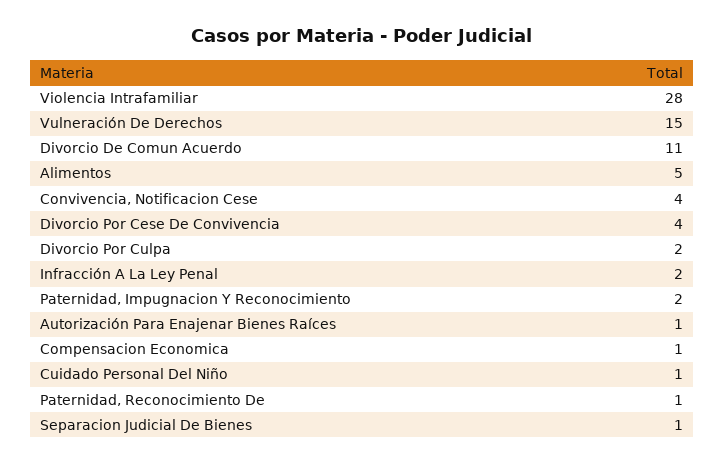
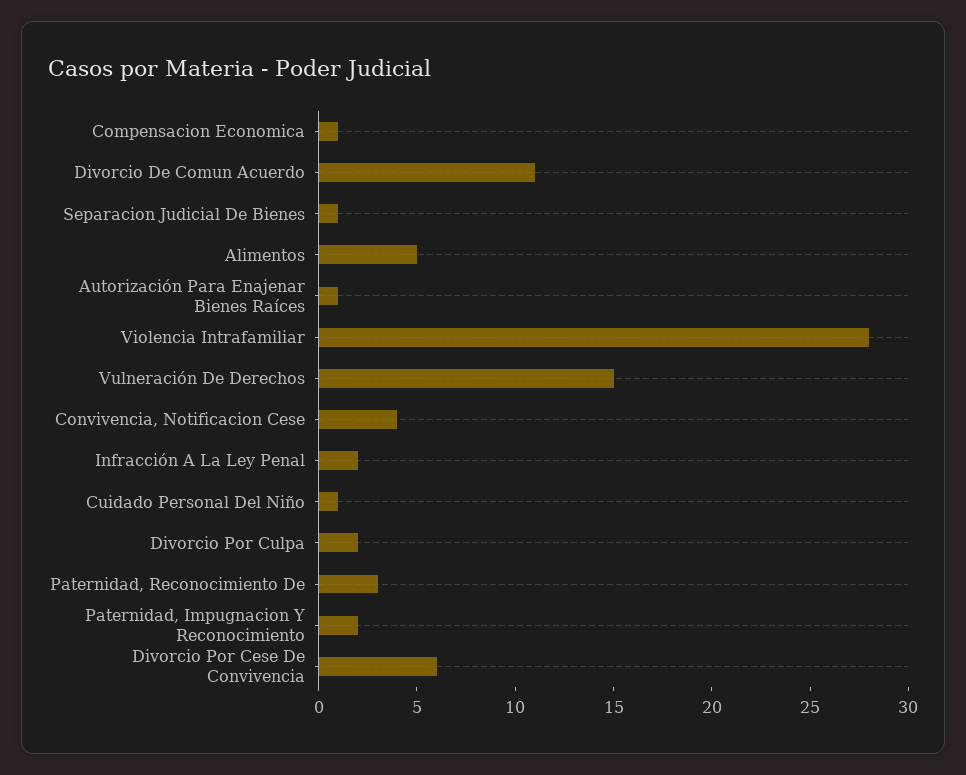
Divorcio Por Cese De Convivencia: 4 -> 6
Paternidad, Reconocimiento De: 1 -> 3

